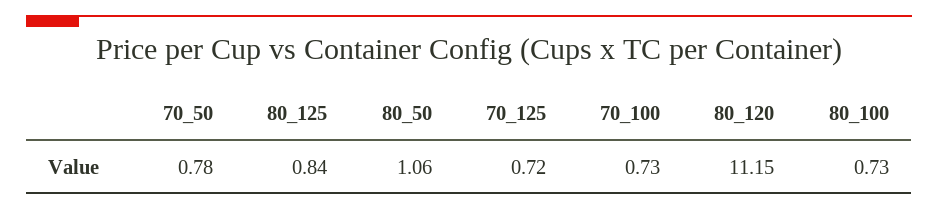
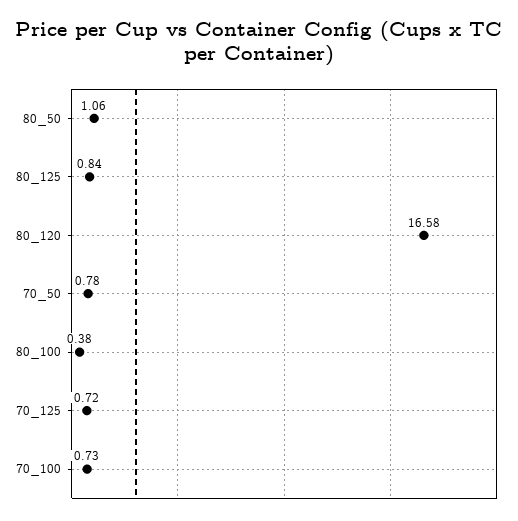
80_120: 11.15 -> 16.58
80_100: 0.73 -> 0.38

